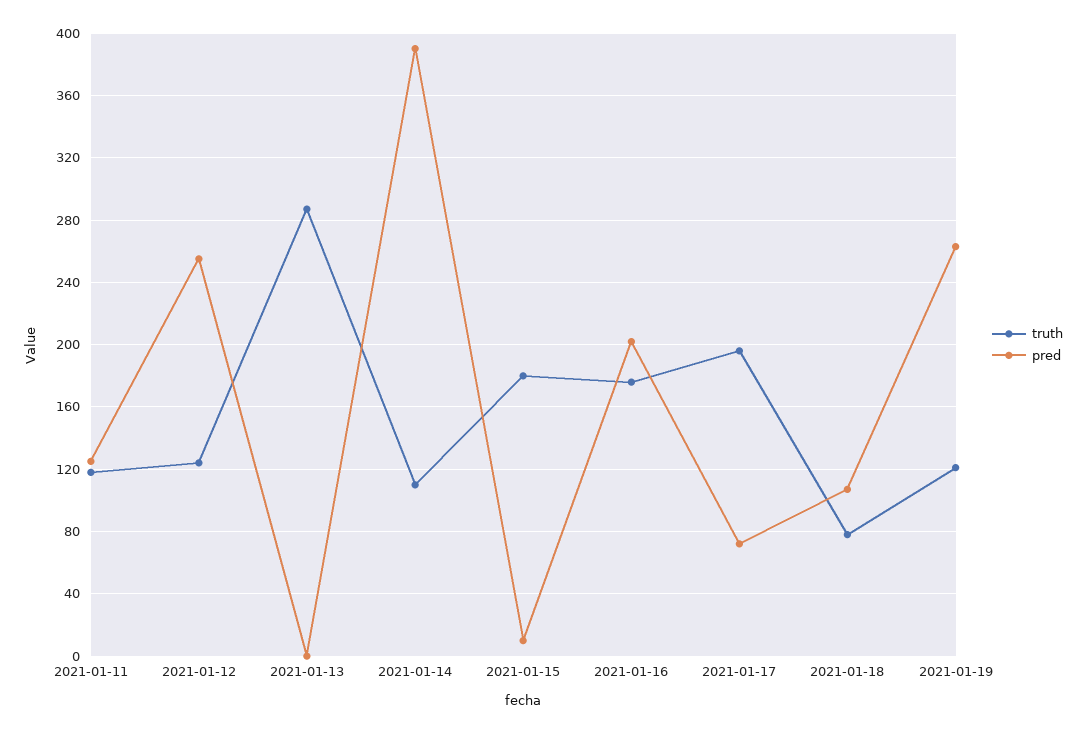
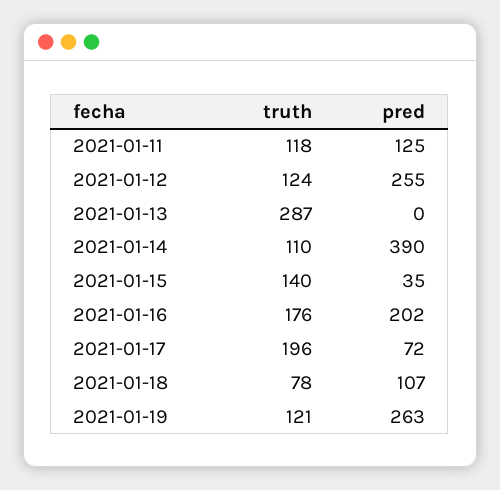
truth, 2021-01-15: 180 -> 140
pred, 2021-01-15: 10 -> 35

